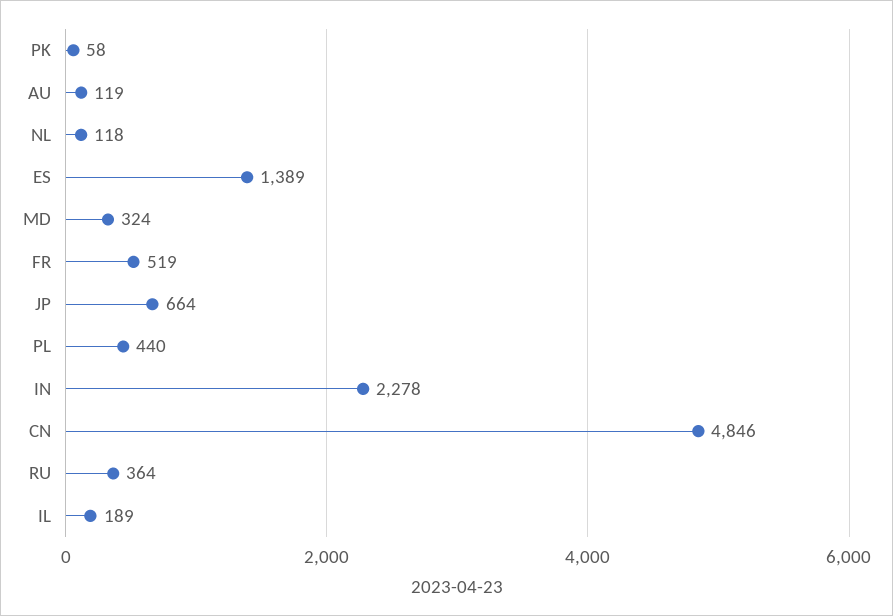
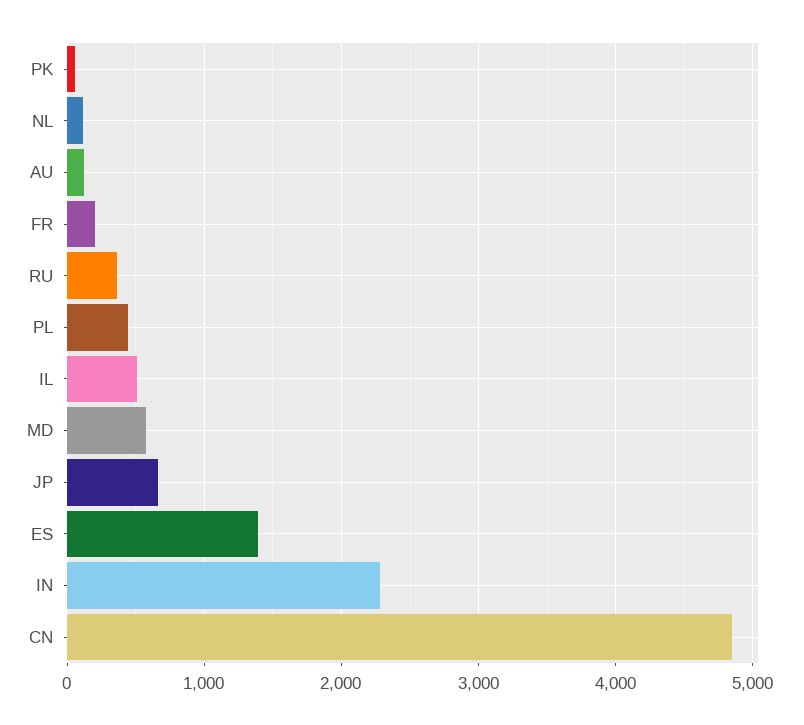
MD: 324 -> 600
FR: 519 -> 200
IL: 189 -> 500

